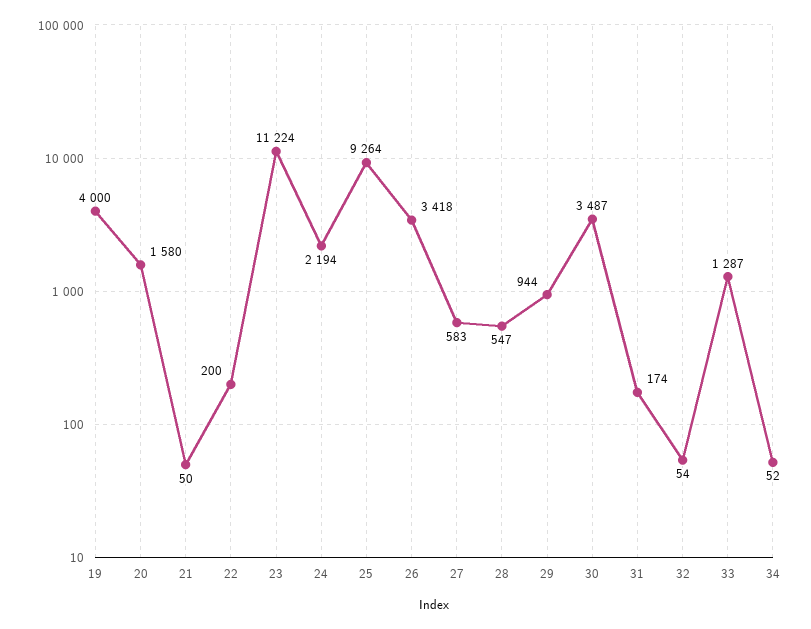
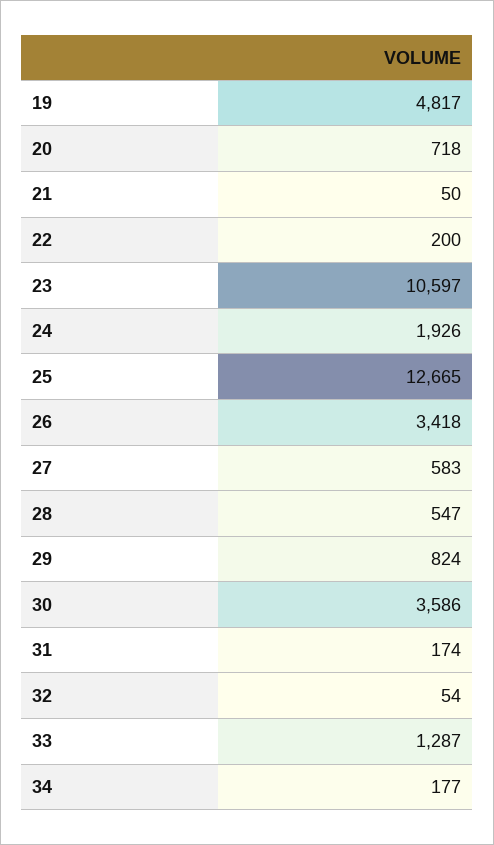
19: 4000 -> 4817
20: 1580 -> 718
23: 11224 -> 10597
24: 2194 -> 1926
25: 9264 -> 12665
29: 944 -> 824
30: 3487 -> 3586
34: 52 -> 177

